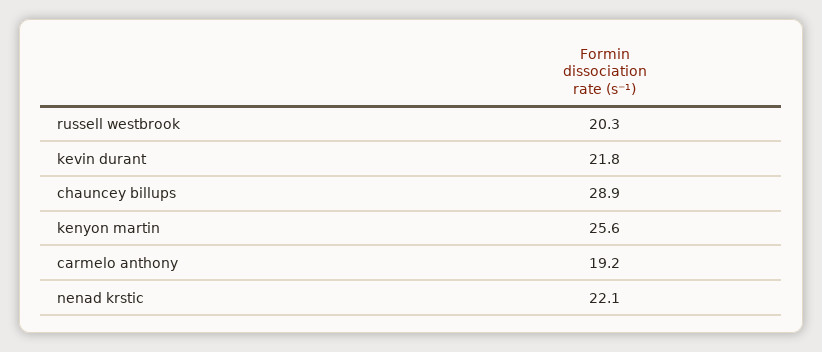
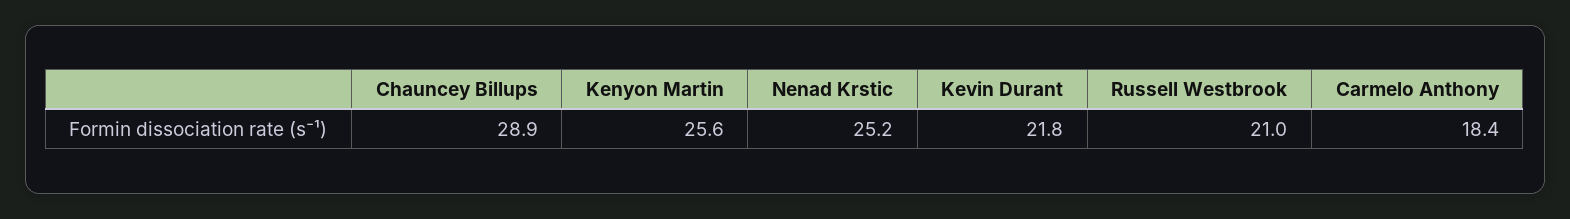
russell westbrook: 20.3 -> 21
carmelo anthony: 19.2 -> 18.4
nenad krstic: 22.1 -> 25.2

